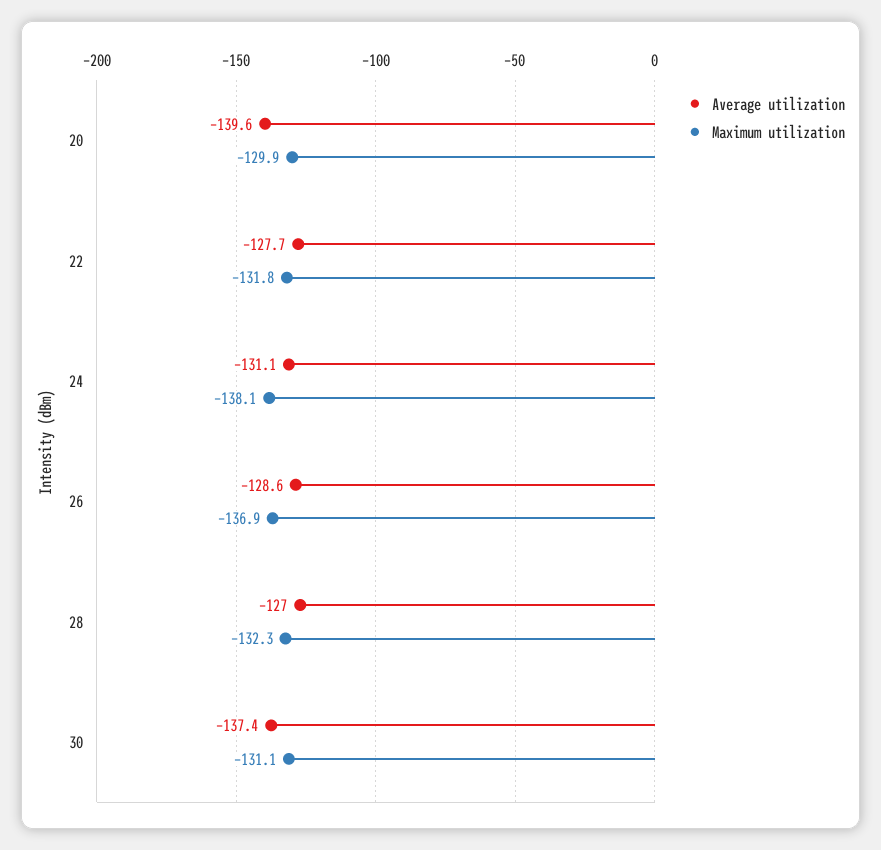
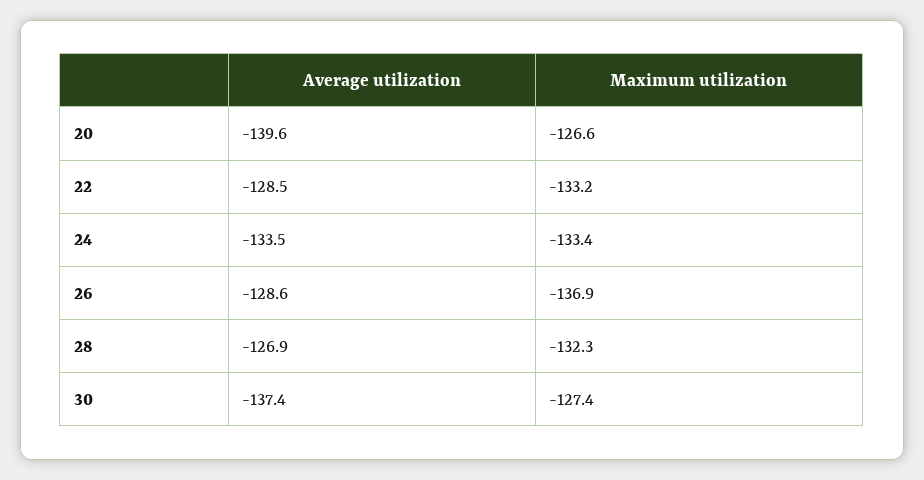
Maximum utilization, 20: -129.9 -> -126.6
Average utilization, 22: -127.7 -> -128.5
Maximum utilization, 22: -131.8 -> -133.2
Average utilization, 24: -131.1 -> -133.5
Maximum utilization, 24: -138.1 -> -133.4
Average utilization, 28: -127 -> -126.9
Maximum utilization, 30: -131.1 -> -127.4

